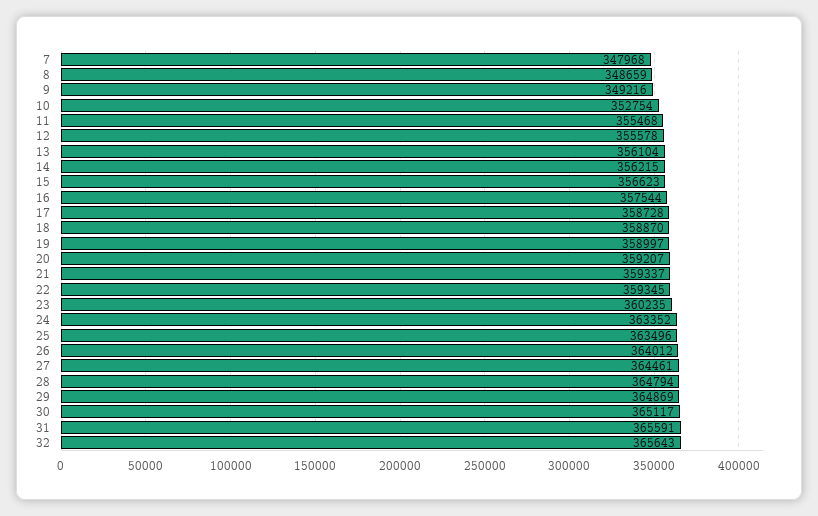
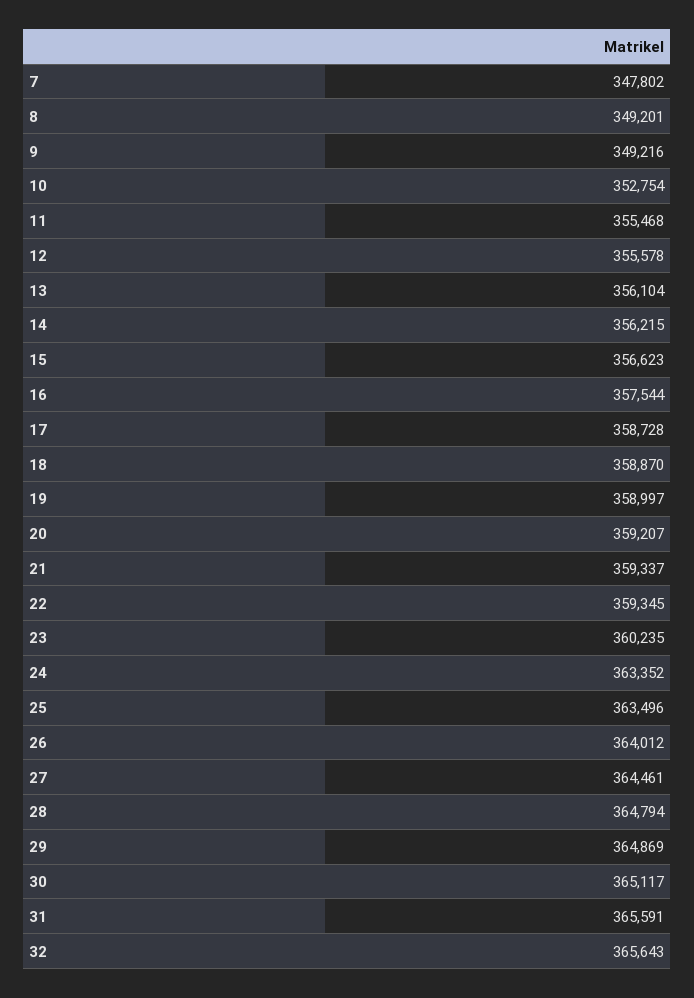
7: 347968 -> 347802
8: 348659 -> 349201

